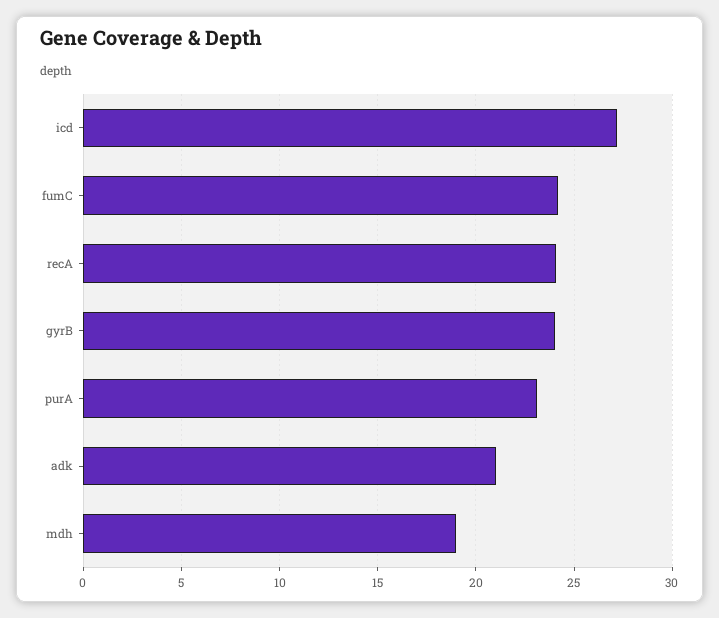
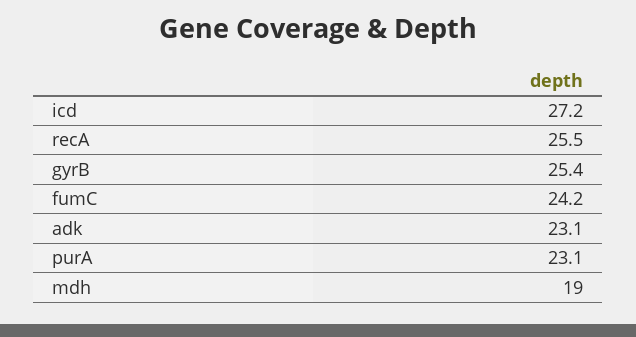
recA: 24 -> 25.5
gyrB: 24 -> 25.4
adk: 21 -> 23.1

